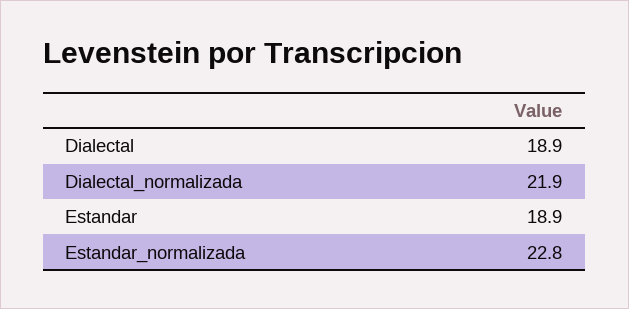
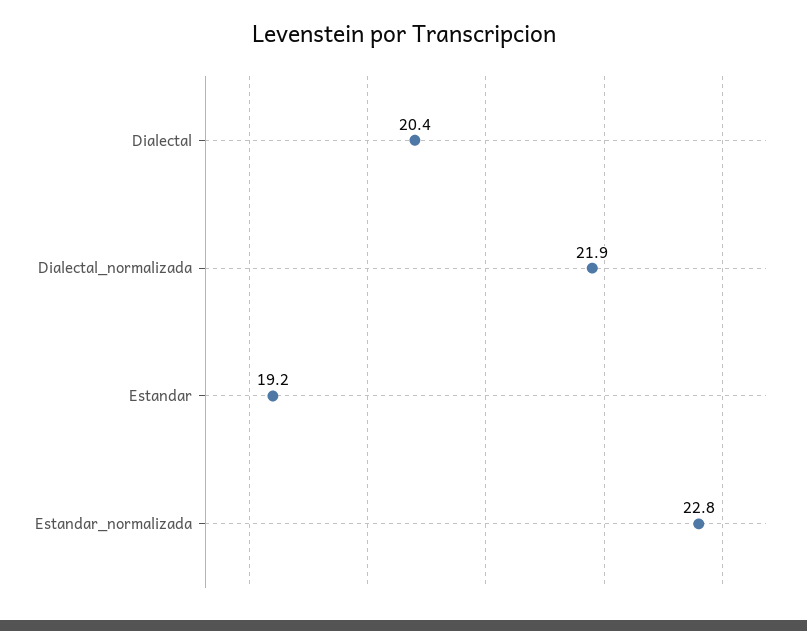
Dialectal: 18.9 -> 20.4
Estandar: 18.9 -> 19.2

